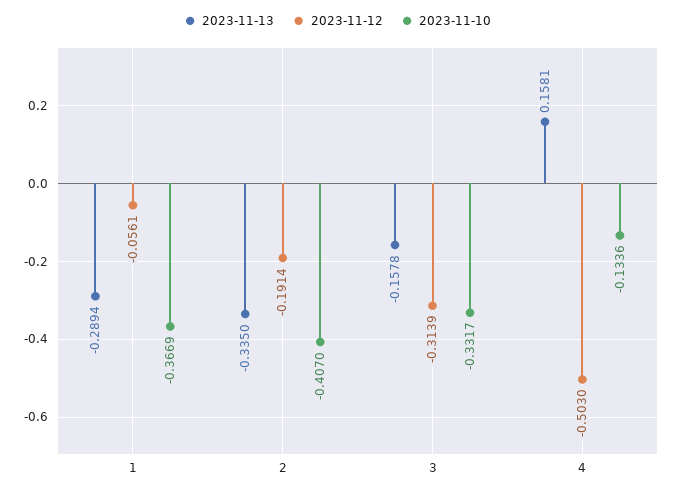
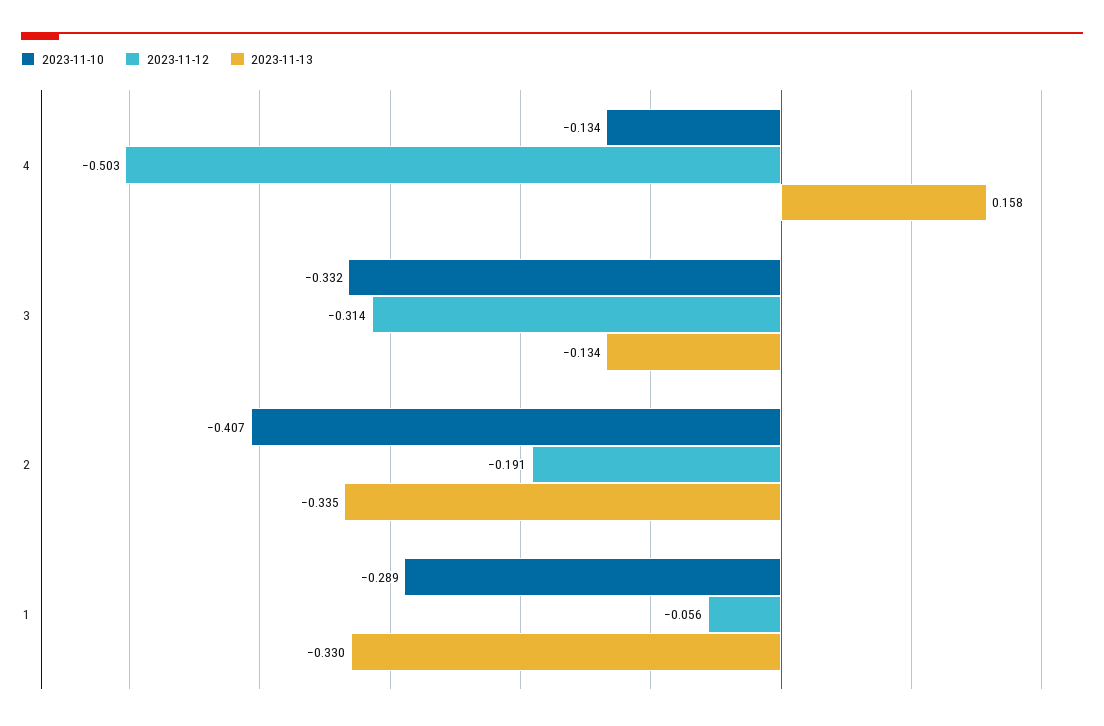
2023-11-13, 1: -0.2894 -> -0.33
2023-11-10, 1: -0.3669 -> -0.289
2023-11-13, 3: -0.1578 -> -0.134

